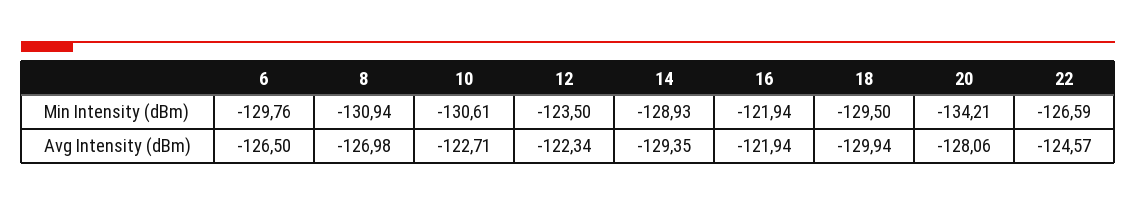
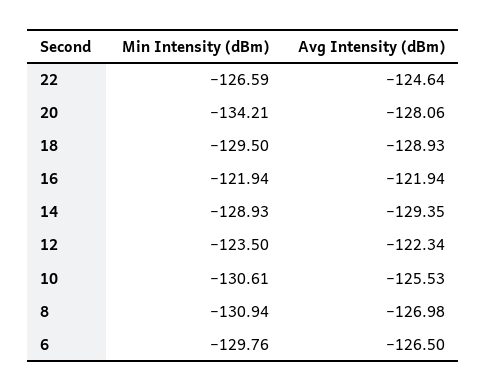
10, Avg Intensity (dBm): -122.71 -> -125.53
18, Avg Intensity (dBm): -129.94 -> -128.93
22, Avg Intensity (dBm): -124.57 -> -124.64

